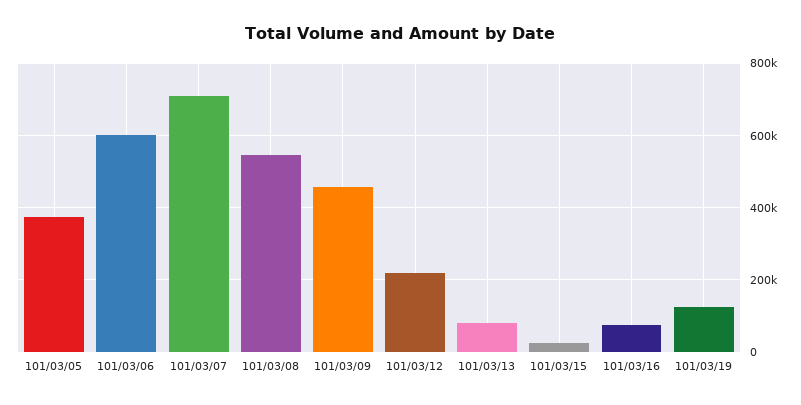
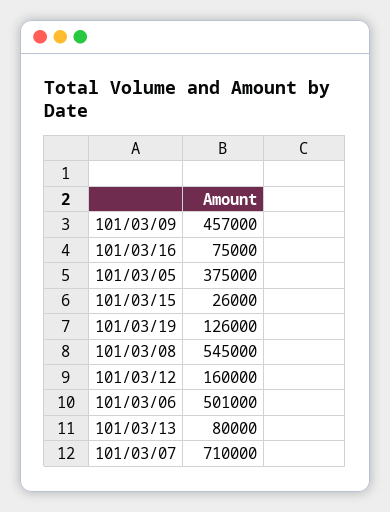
101/03/06: 600000 -> 501000
101/03/12: 220000 -> 160000

